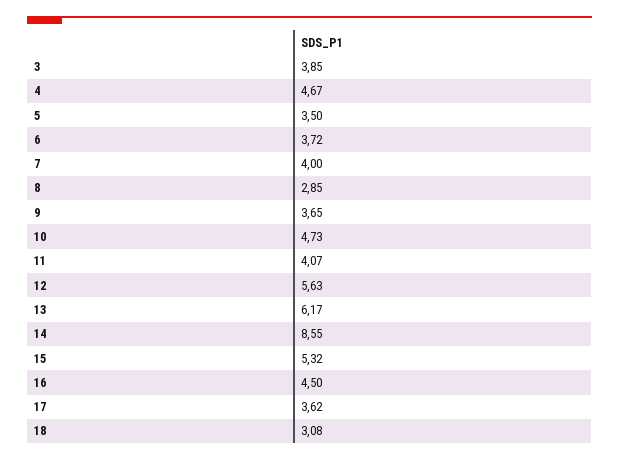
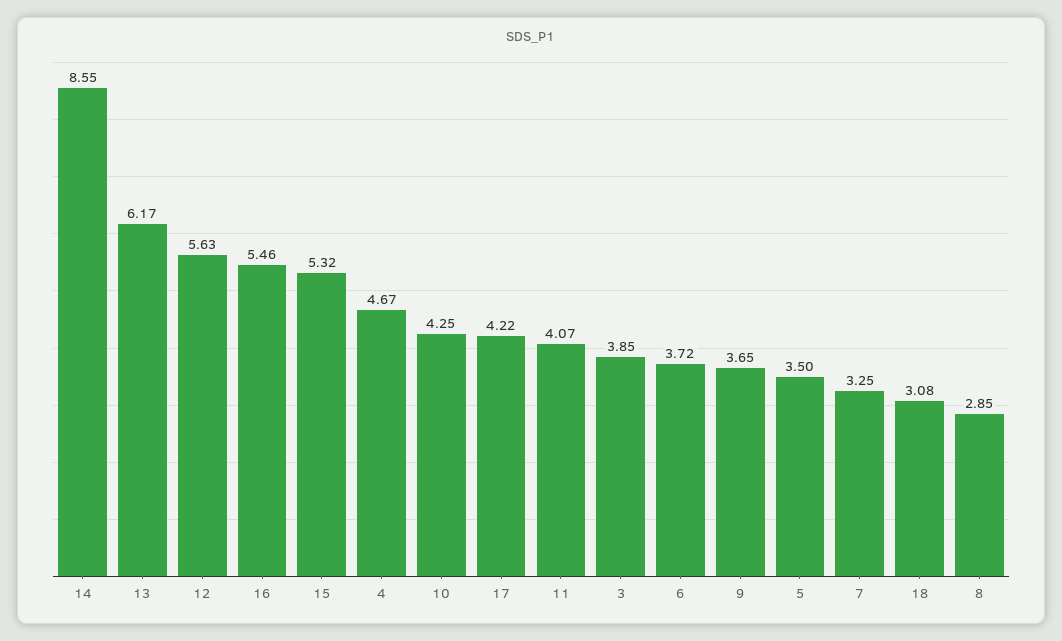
7: 4 -> 3.25
10: 4.73 -> 4.25
16: 4.5 -> 5.46
17: 3.62 -> 4.22

